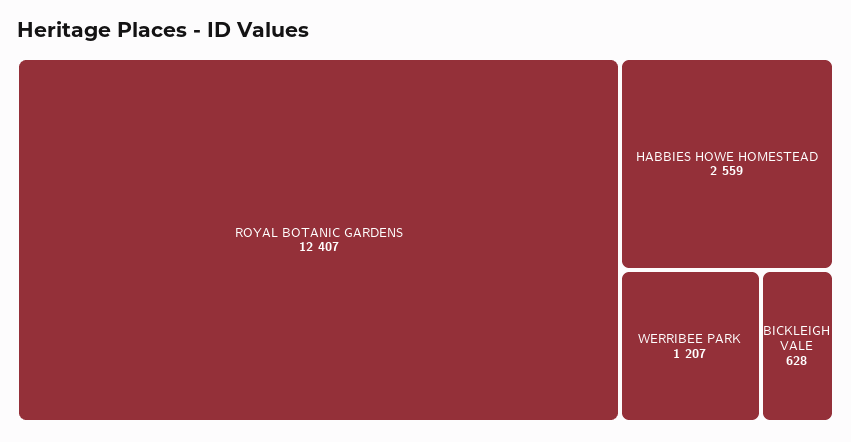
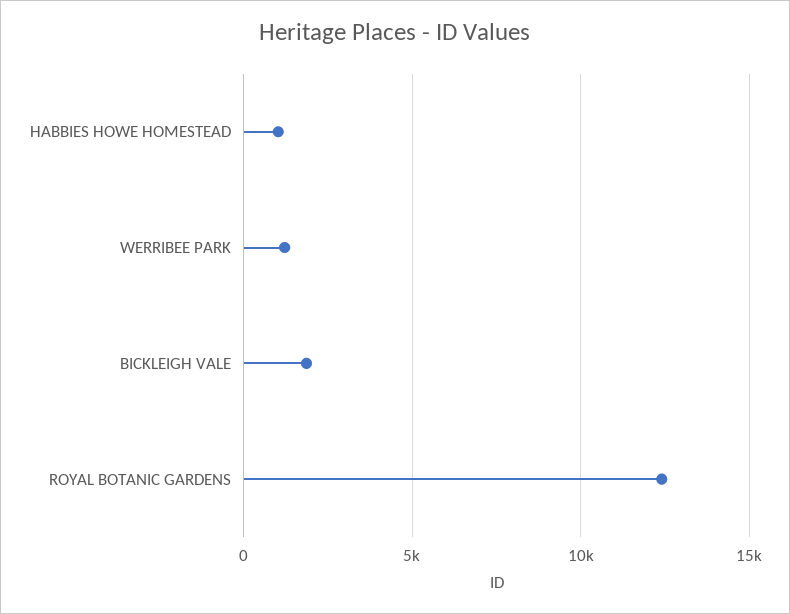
HABBIES HOWE HOMESTEAD: 2559 -> 1000
BICKLEIGH VALE: 628 -> 2000

